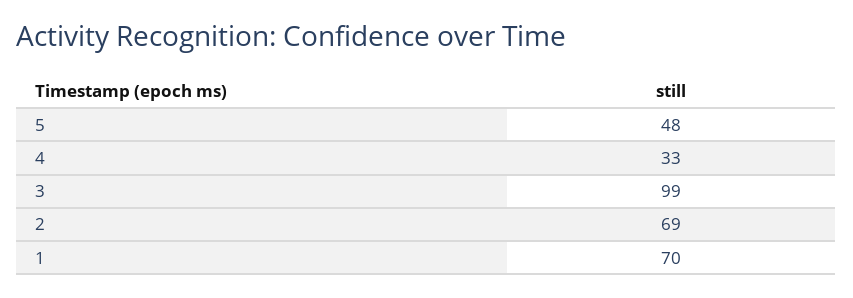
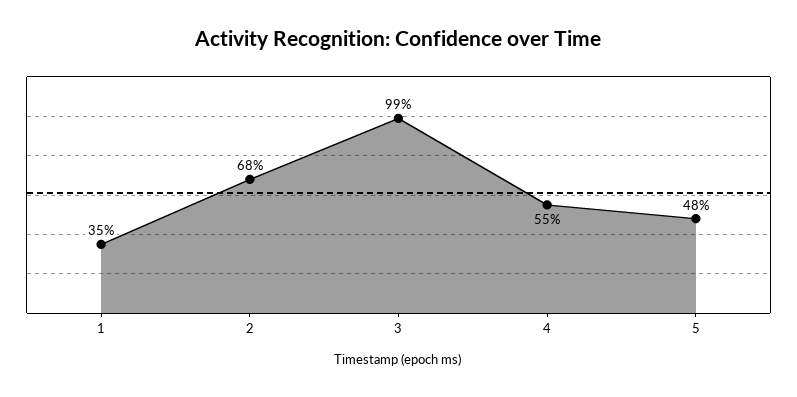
4: 33 -> 55
2: 69 -> 68
1: 70 -> 35

